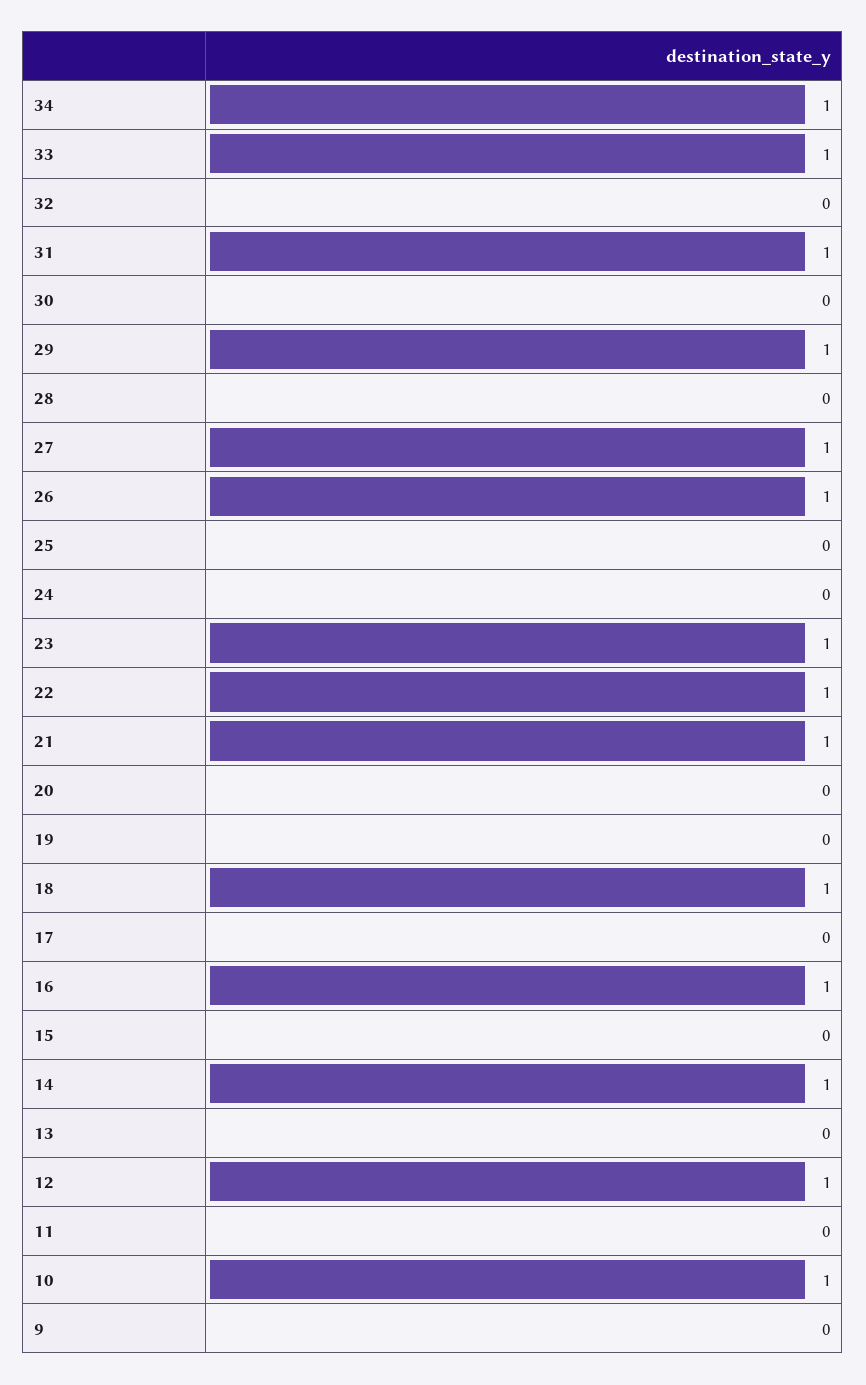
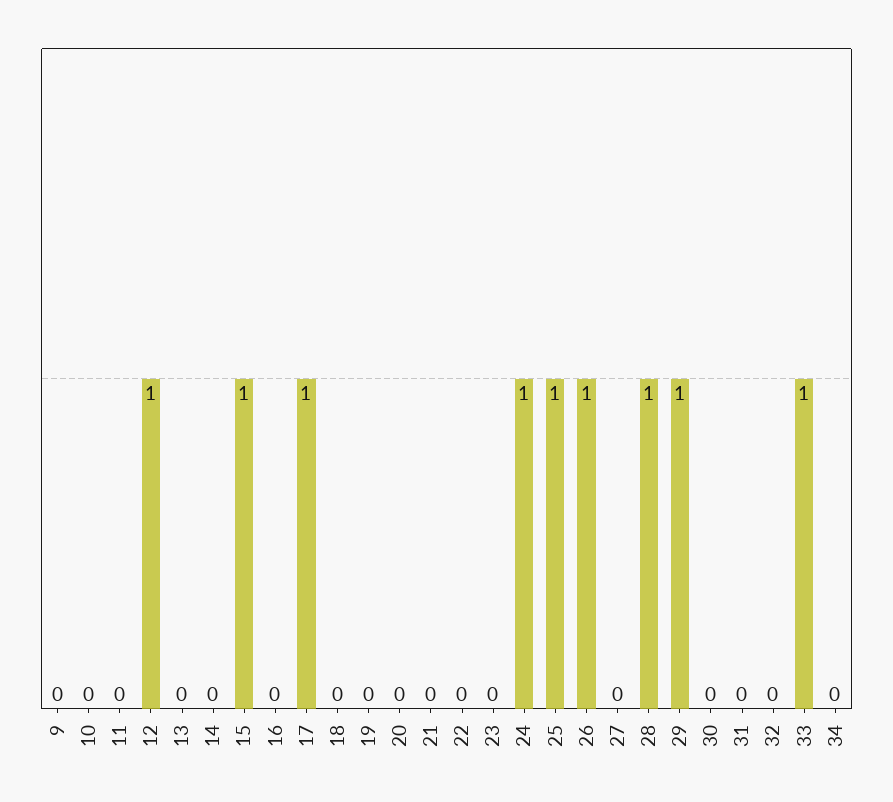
34: 1 -> 0
31: 1 -> 0
28: 0 -> 1
27: 1 -> 0
25: 0 -> 1
24: 0 -> 1
23: 1 -> 0
22: 1 -> 0
21: 1 -> 0
18: 1 -> 0
17: 0 -> 1
16: 1 -> 0
15: 0 -> 1
14: 1 -> 0
10: 1 -> 0

